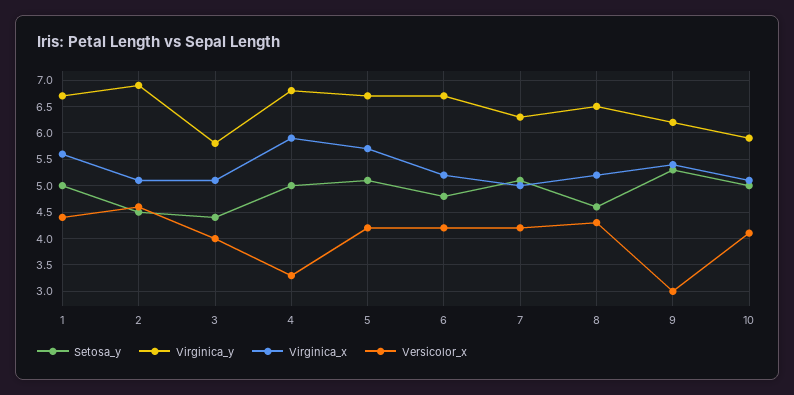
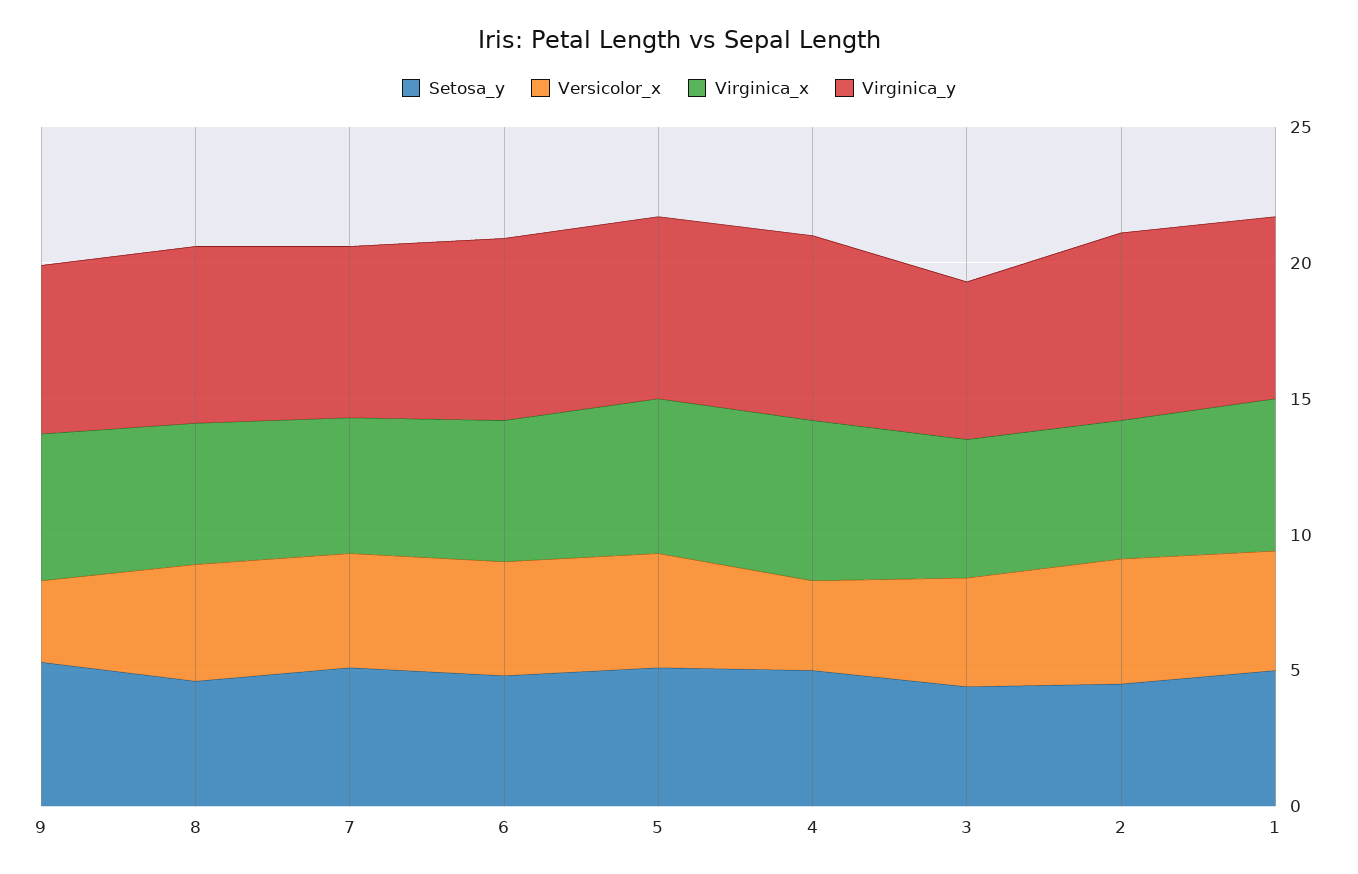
Setosa_y, 10: 5 -> none
Virginica_y, 10: 6 -> none
Virginica_x, 10: 5 -> none
Versicolor_x, 10: 4 -> none

